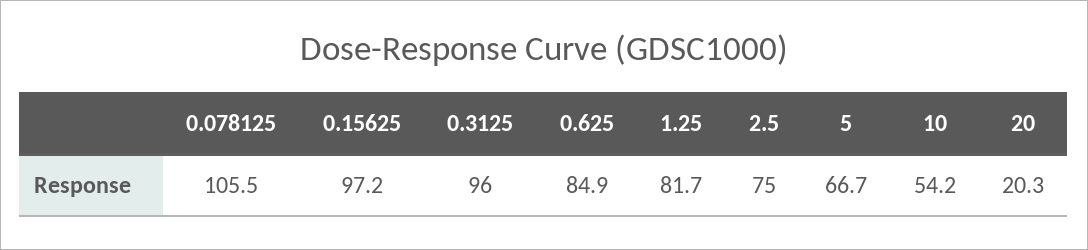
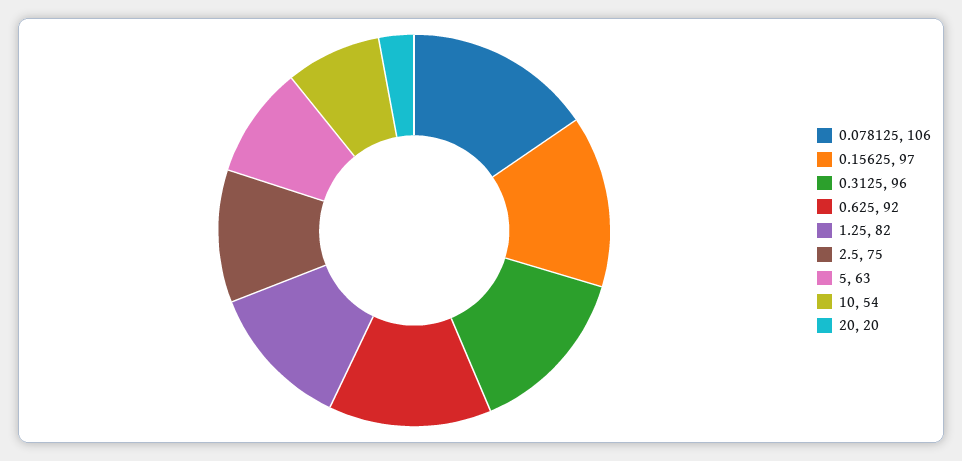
0.625: 84.9 -> 92
5: 66.7 -> 63

